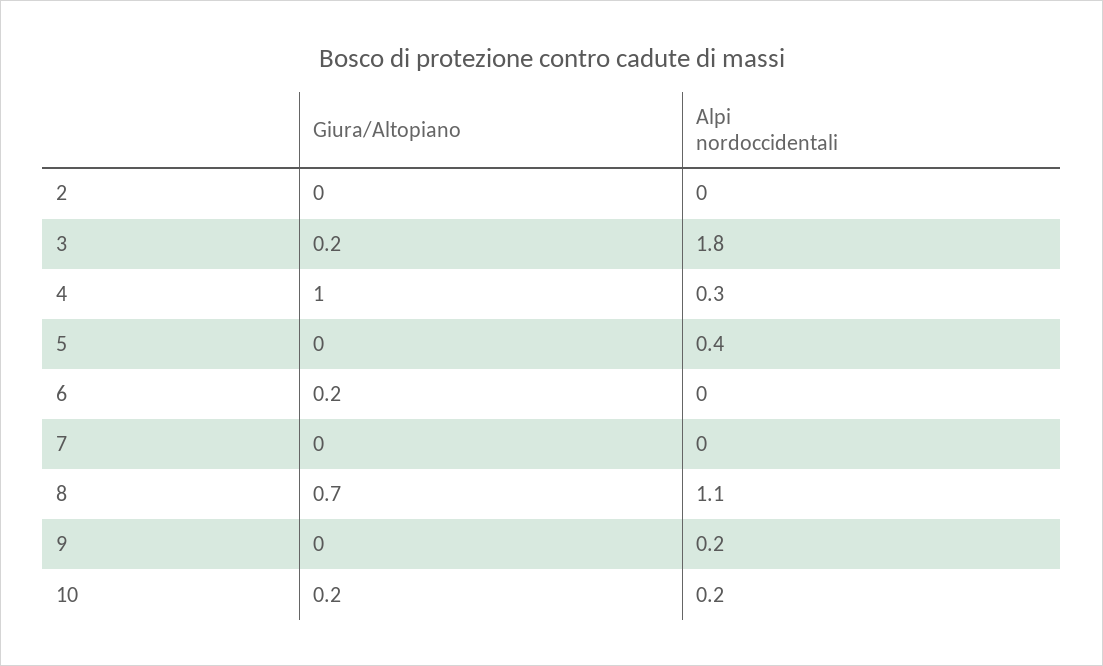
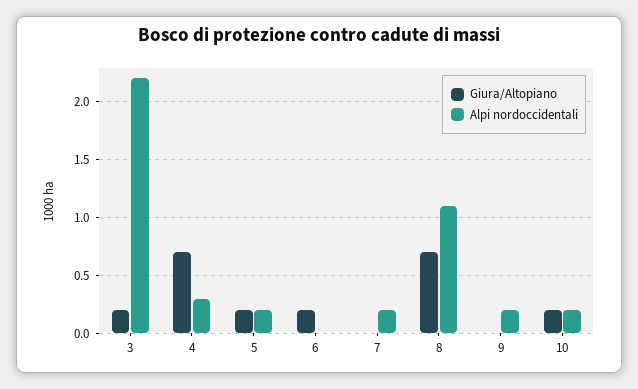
Giura/Altopiano, 2: 0 -> none
Alpi nordoccidentali, 2: 0 -> none
Alpi nordoccidentali, 3: 1.8 -> 2.2
Giura/Altopiano, 4: 1 -> 0.7
Giura/Altopiano, 5: 0 -> 0.2
Alpi nordoccidentali, 5: 0.4 -> 0.2
Alpi nordoccidentali, 7: 0 -> 0.2

